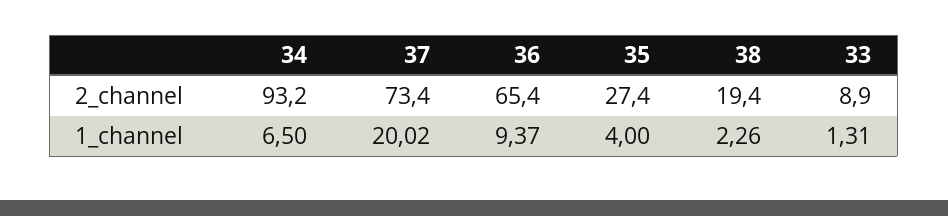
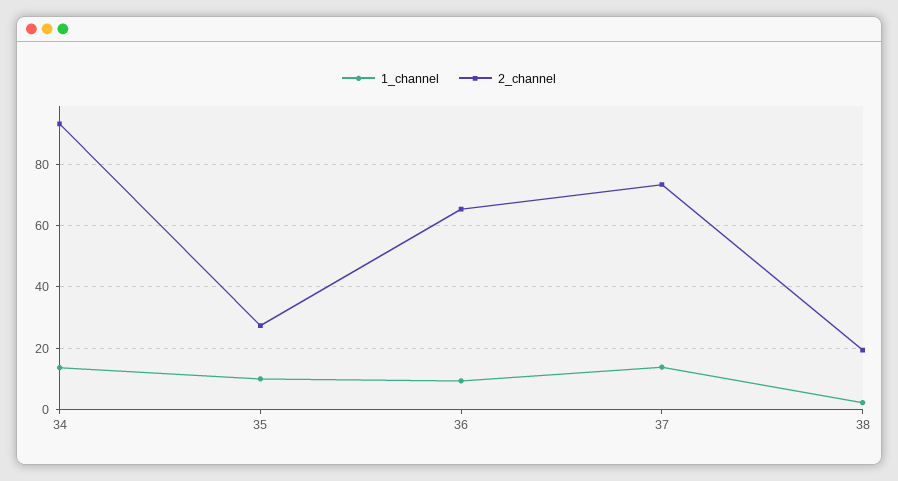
2_channel, 33: 8.9 -> none
1_channel, 34: 6.5 -> 14
1_channel, 37: 20.02 -> 14
1_channel, 35: 4 -> 10
1_channel, 33: 1.31 -> none

